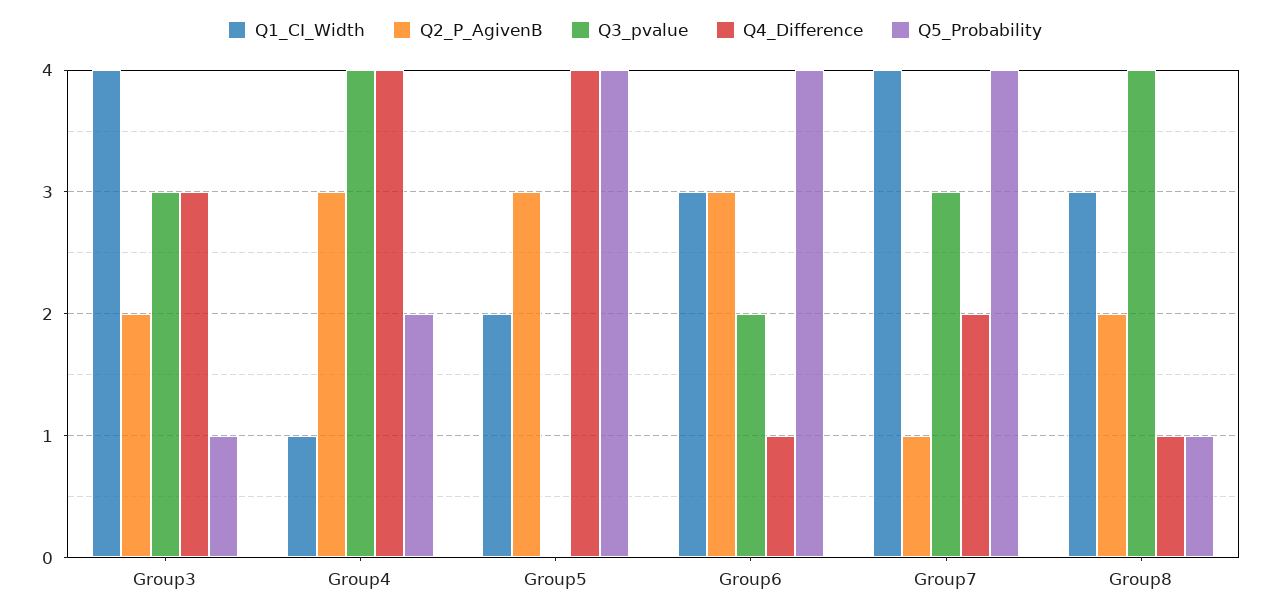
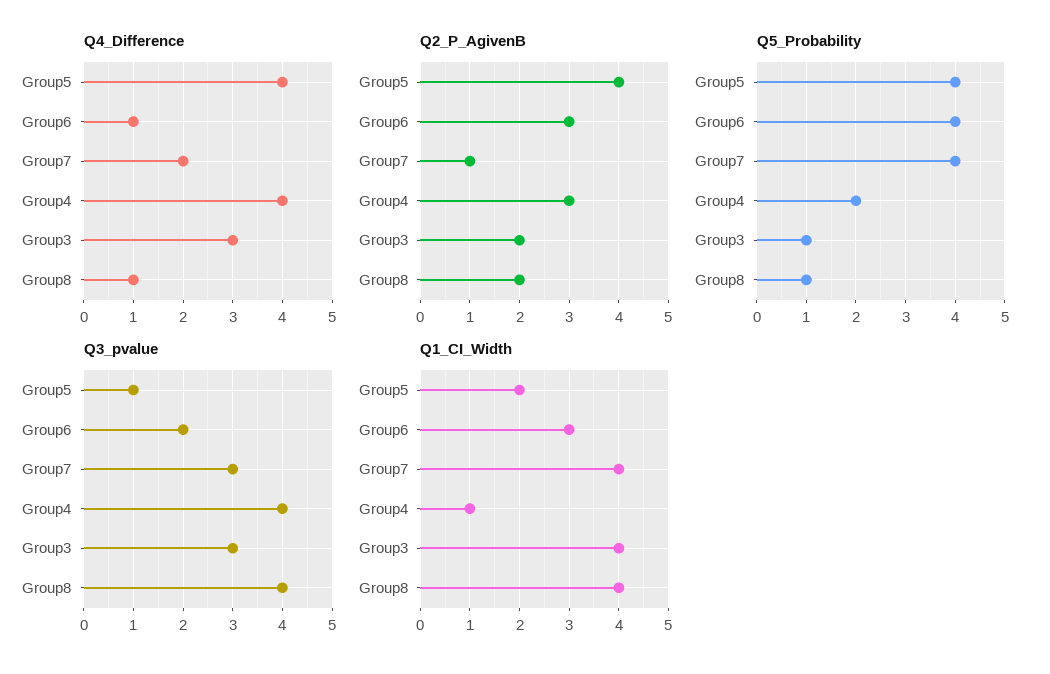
Q2_P_AgivenB, Group5: 3 -> 4
Q3_pvalue, Group5: 0 -> 1
Q1_CI_Width, Group8: 3 -> 4

